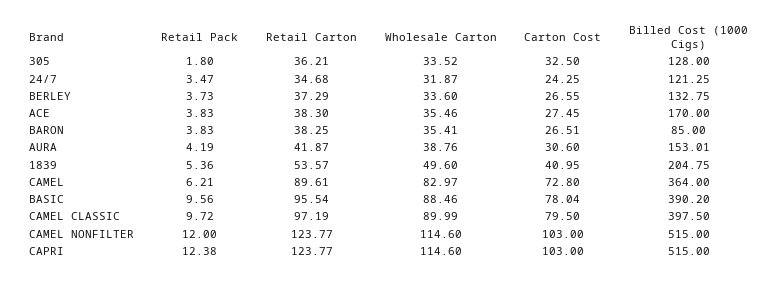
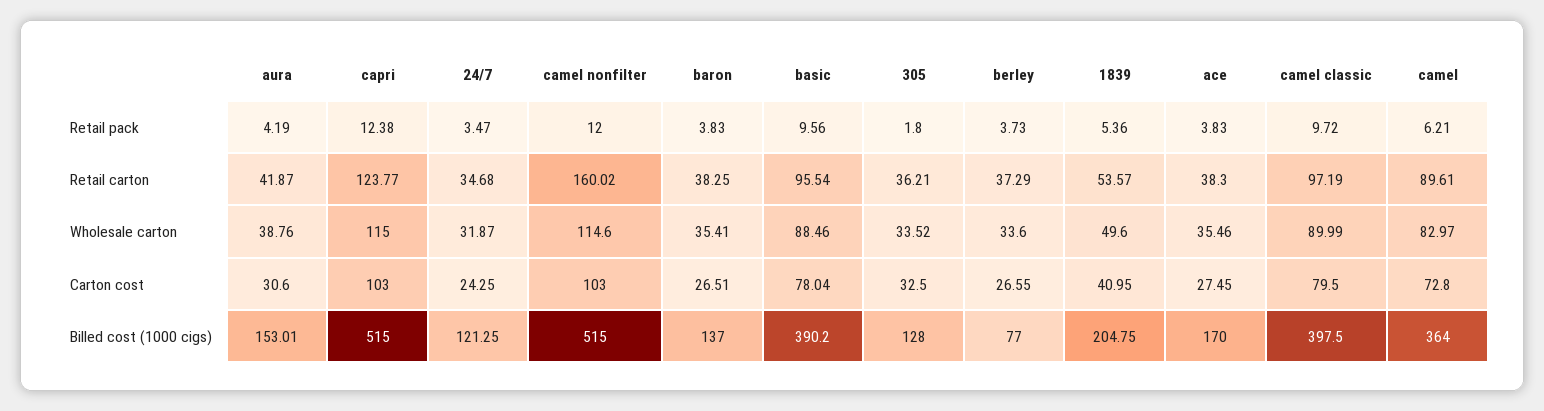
Billed Cost (1000 Cigs), BERLEY: 132.75 -> 77
Billed Cost (1000 Cigs), BARON: 85 -> 137
Retail Carton, CAMEL NONFILTER: 123.77 -> 160.02
Wholesale Carton, CAPRI: 114.6 -> 115

